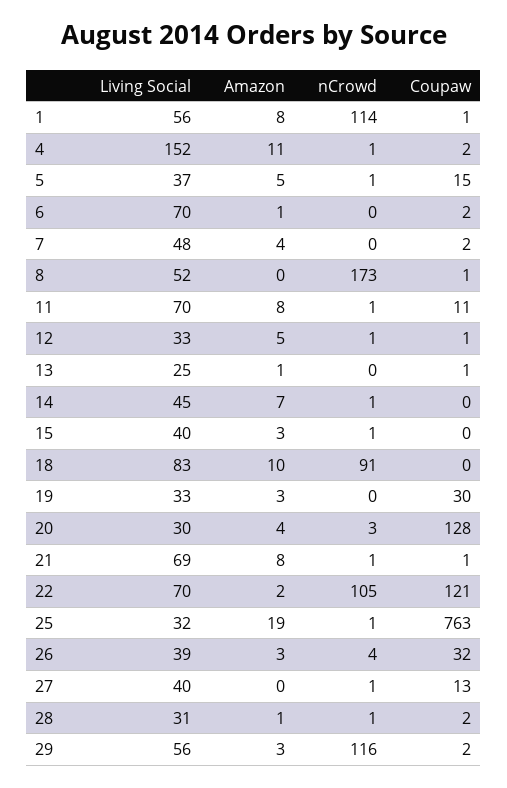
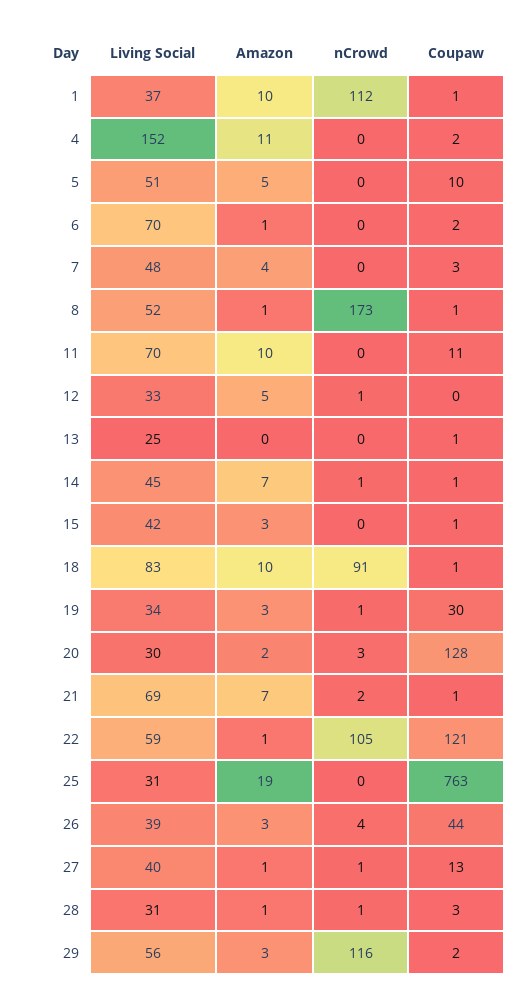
Living Social, 1: 56 -> 37
Amazon, 1: 8 -> 10
nCrowd, 1: 114 -> 112
nCrowd, 4: 1 -> 0
Living Social, 5: 37 -> 51
nCrowd, 5: 1 -> 0
Coupaw, 5: 15 -> 10
Coupaw, 7: 2 -> 3
Amazon, 8: 0 -> 1
Amazon, 11: 8 -> 10
nCrowd, 11: 1 -> 0
Coupaw, 12: 1 -> 0
Amazon, 13: 1 -> 0
Coupaw, 14: 0 -> 1
Living Social, 15: 40 -> 42
nCrowd, 15: 1 -> 0
Coupaw, 15: 0 -> 1
Coupaw, 18: 0 -> 1
Living Social, 19: 33 -> 34
nCrowd, 19: 0 -> 1
Amazon, 20: 4 -> 2
Amazon, 21: 8 -> 7
nCrowd, 21: 1 -> 2
Living Social, 22: 70 -> 59
Amazon, 22: 2 -> 1
Living Social, 25: 32 -> 31
nCrowd, 25: 1 -> 0
Coupaw, 26: 32 -> 44
Amazon, 27: 0 -> 1
Coupaw, 28: 2 -> 3

